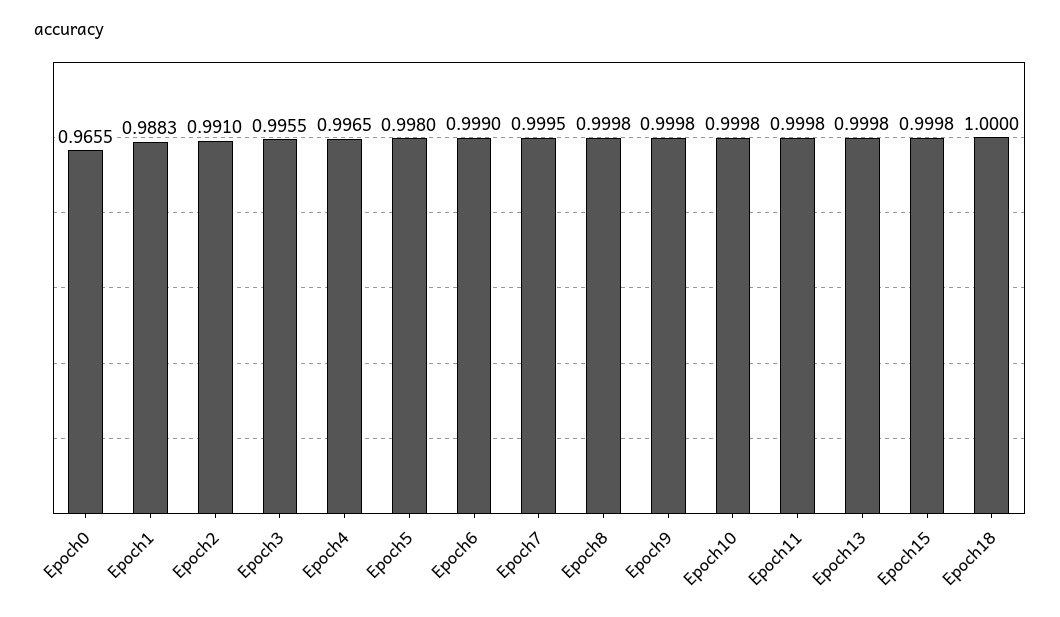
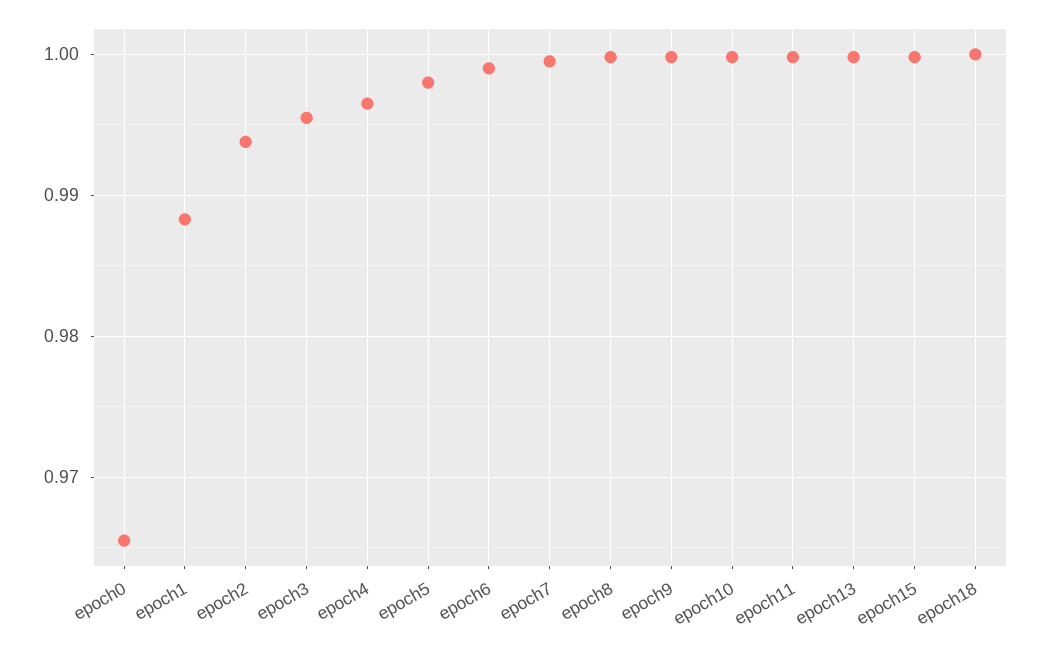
Epoch2: 0.991 -> 0.994

